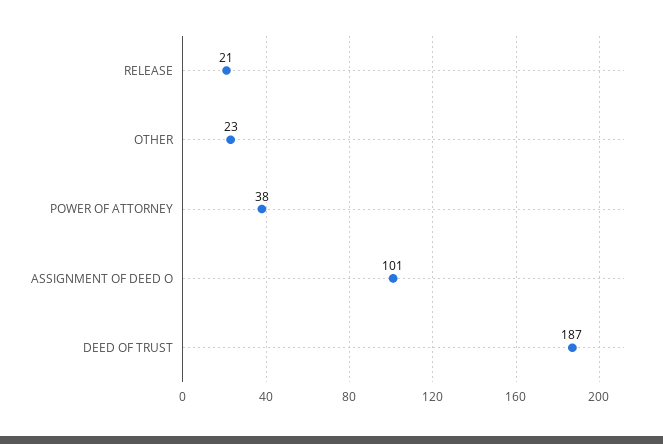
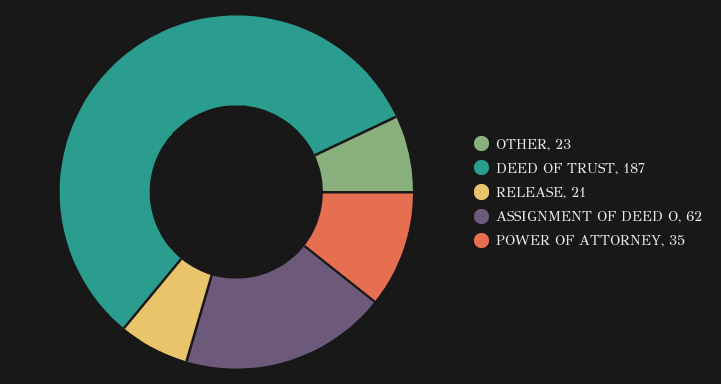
POWER OF ATTORNEY: 38 -> 35
ASSIGNMENT OF DEED O: 101 -> 62

